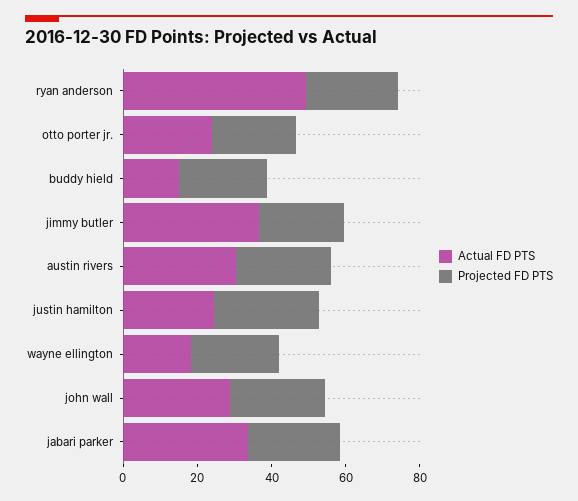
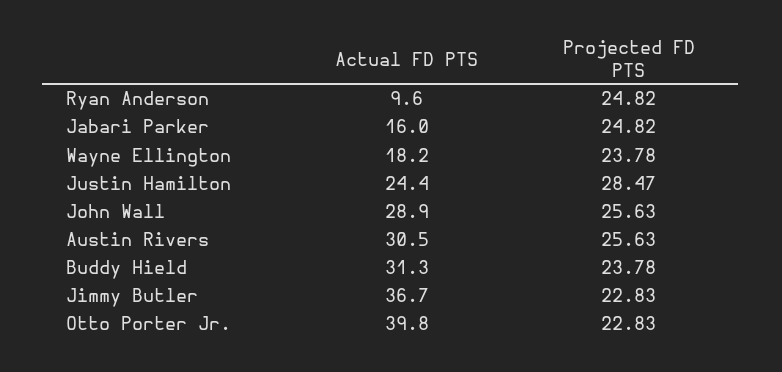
Actual FD PTS, ryan anderson: 50 -> 9.6
Actual FD PTS, otto porter jr.: 25 -> 39.8
Actual FD PTS, buddy hield: 15 -> 31.3
Actual FD PTS, jabari parker: 35 -> 16

